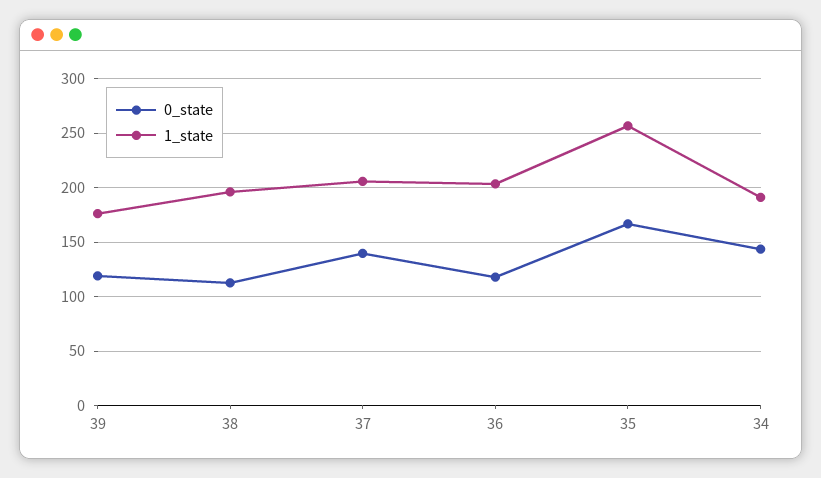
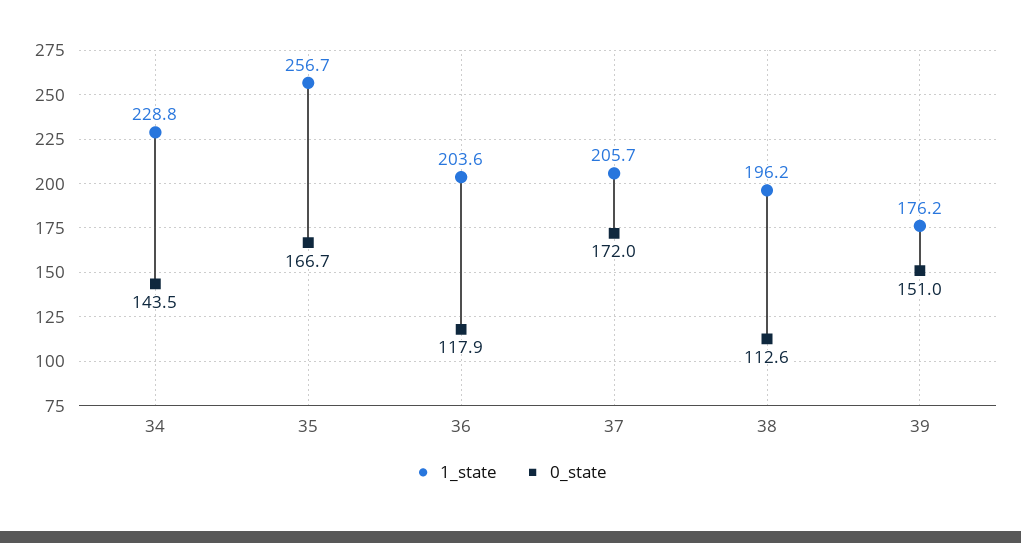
0_state, 39: 120 -> 151
0_state, 37: 140 -> 172
1_state, 34: 190 -> 228.8

